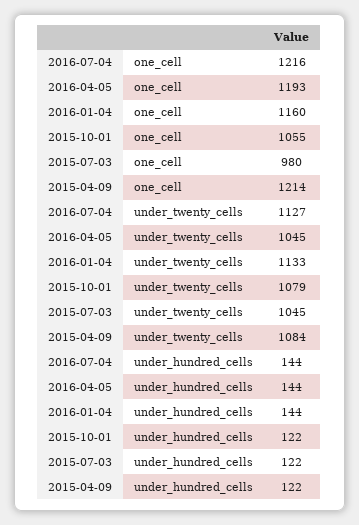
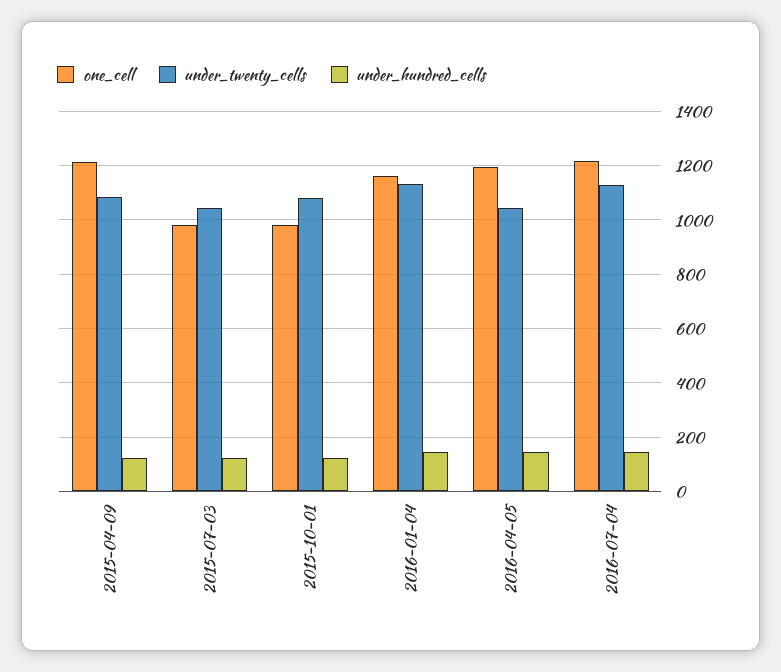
one_cell, 2015-10-01: 1055 -> 975

